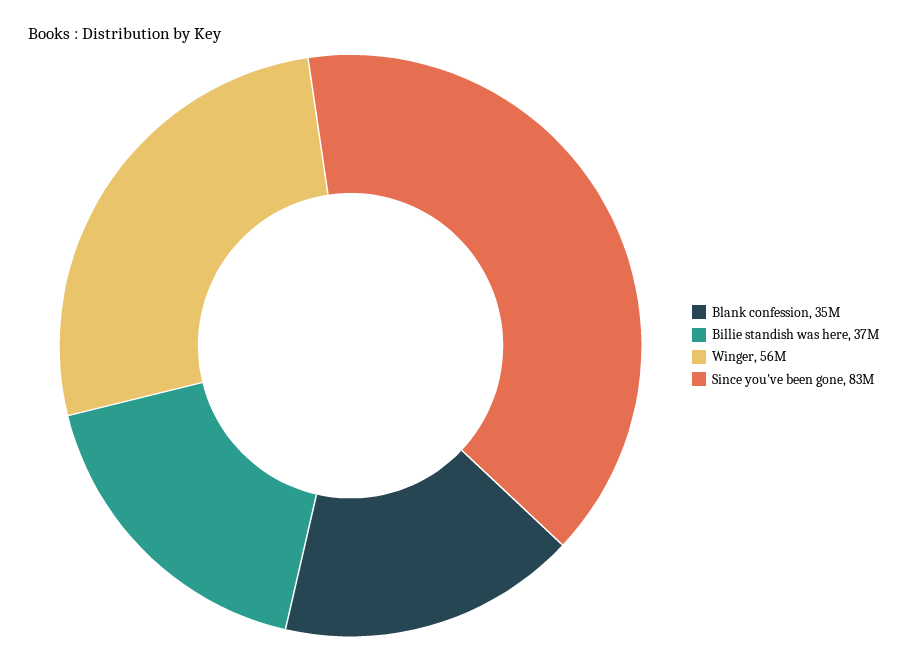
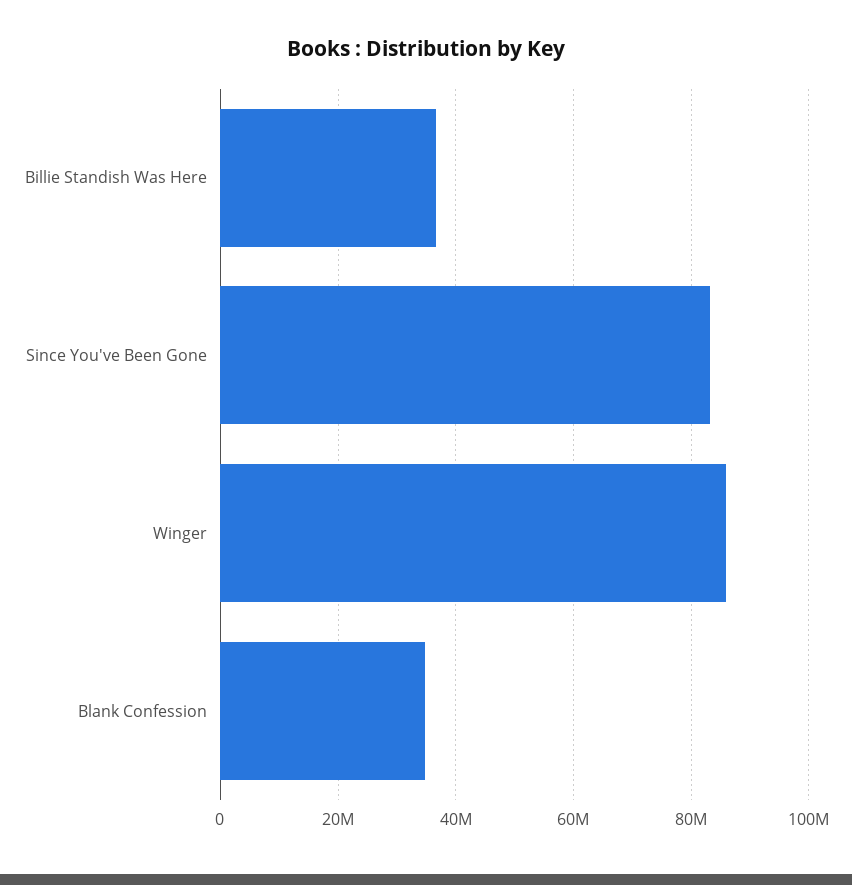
Winger: 56000000 -> 86000000

